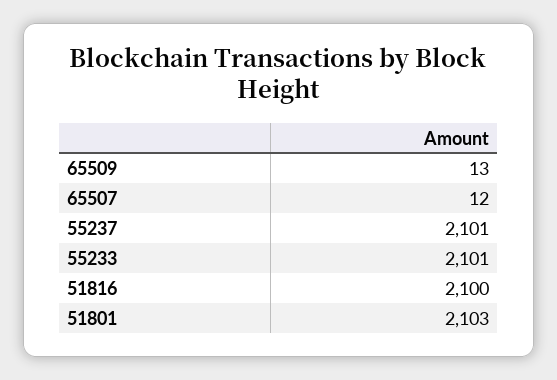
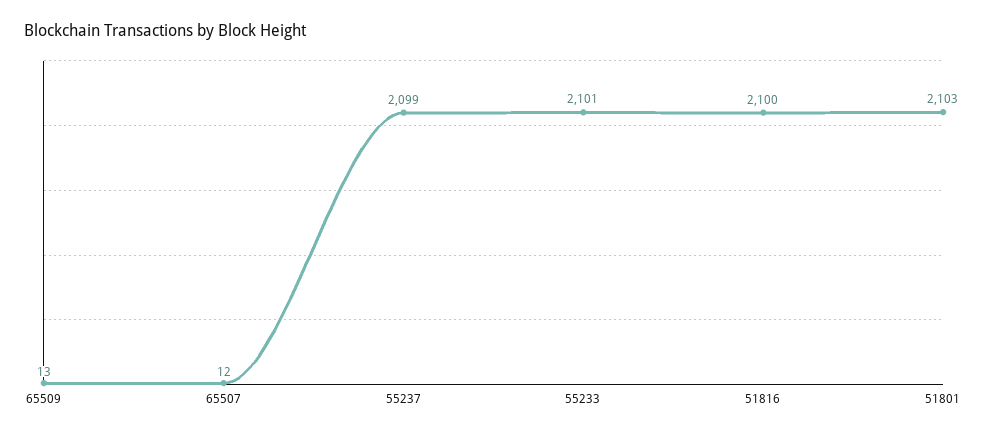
55237: 2101 -> 2099

